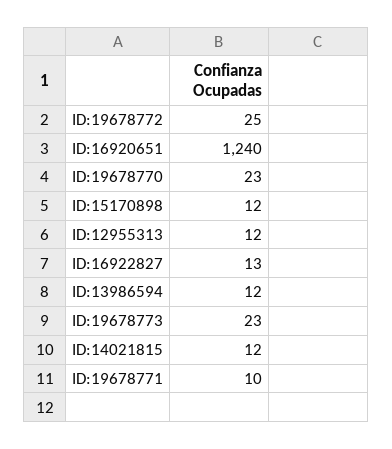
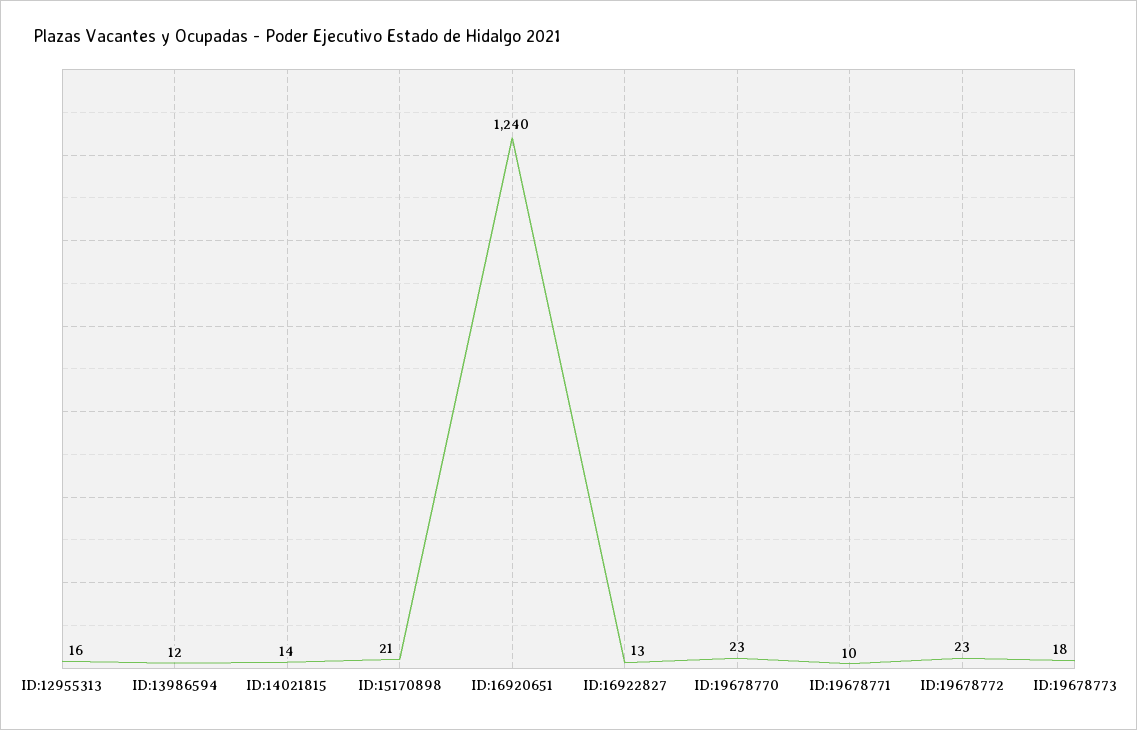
ID:19678772: 25 -> 23
ID:15170898: 12 -> 21
ID:12955313: 12 -> 16
ID:19678773: 23 -> 18
ID:14021815: 12 -> 14

